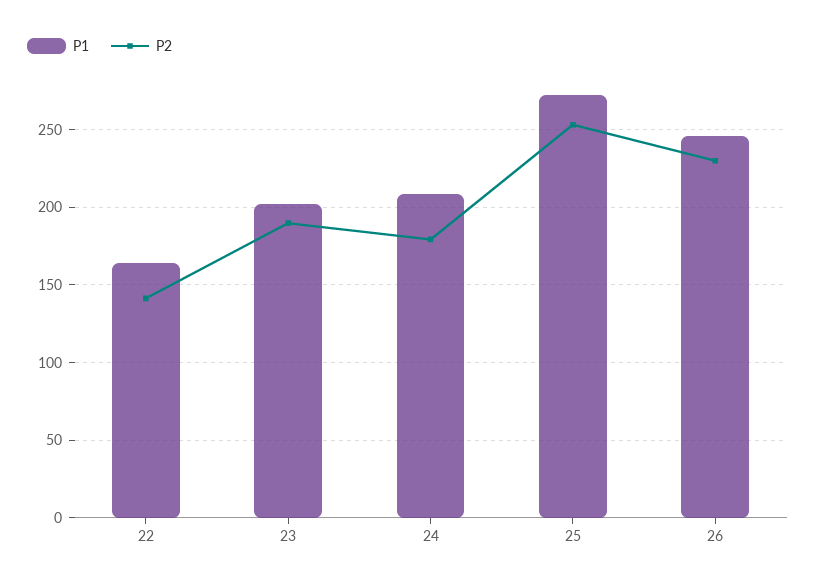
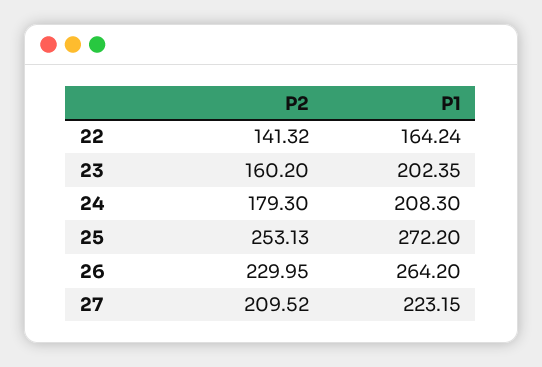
P2, 23: 190 -> 160.2
P1, 26: 245 -> 264.2
P2, 27: none -> 209.52
P1, 27: none -> 223.15

